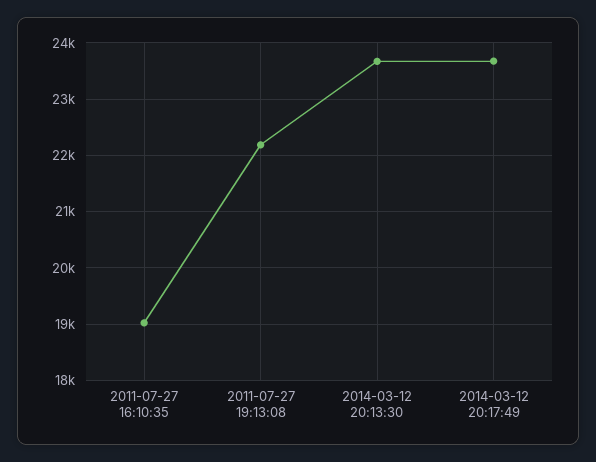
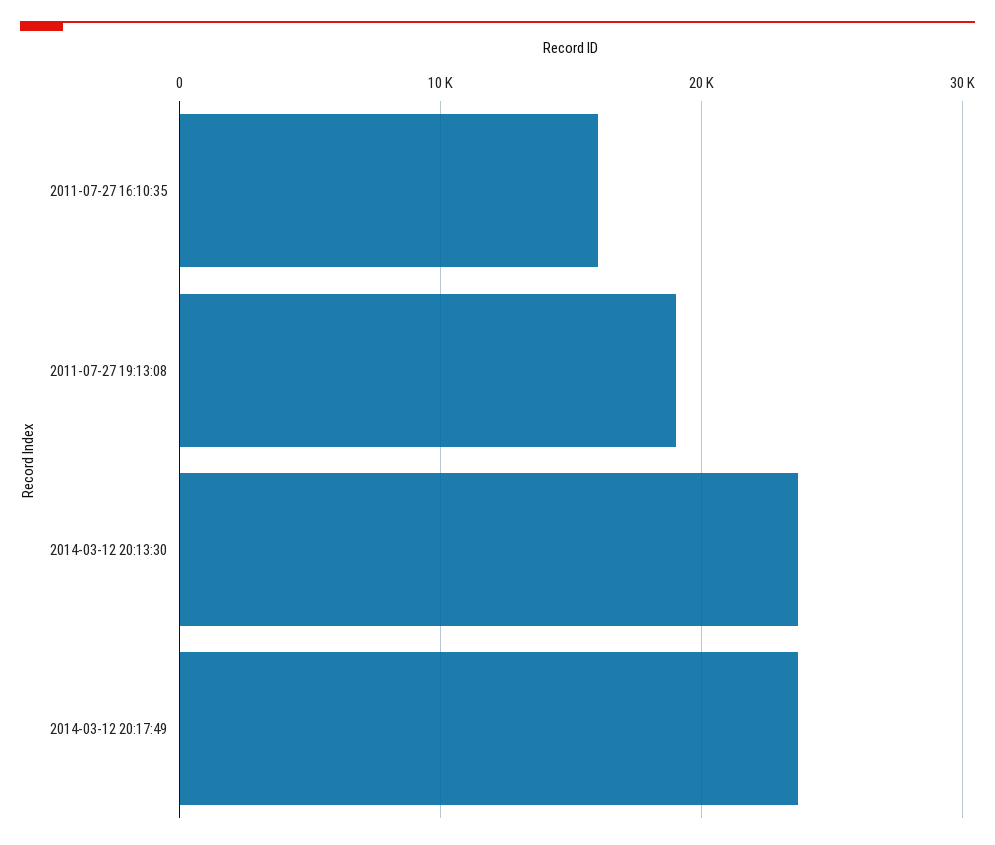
2011-07-27 16:10:35: 19000 -> 16000
2011-07-27 19:13:08: 22200 -> 19000

